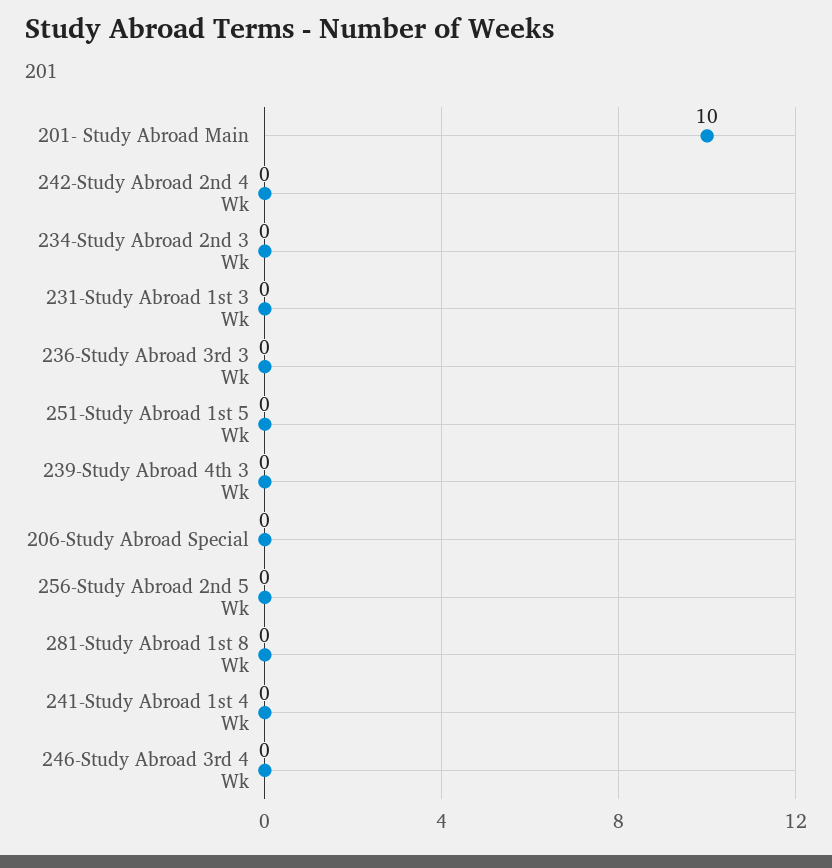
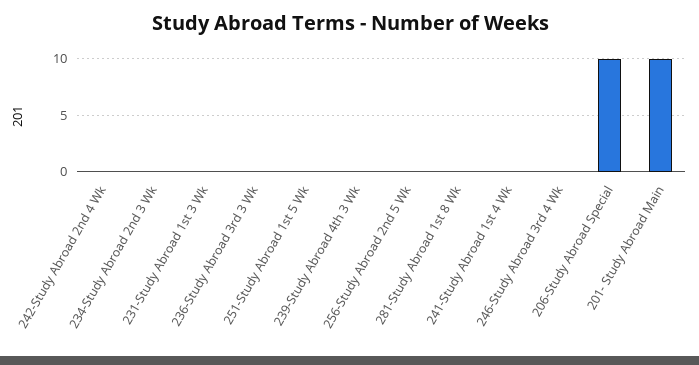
206-Study Abroad Special: 0 -> 10

